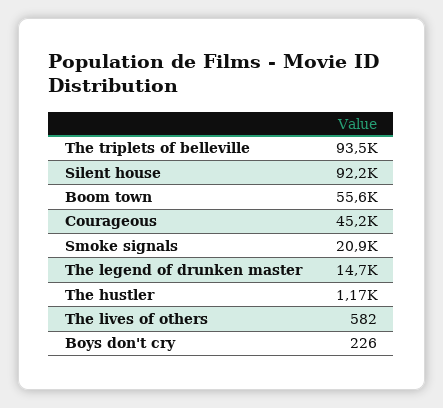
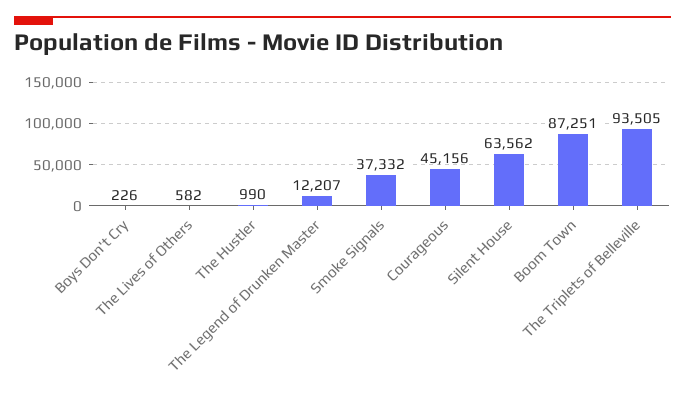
Silent house: 92200 -> 63562
Boom town: 55600 -> 87251
Smoke signals: 20900 -> 37332
The legend of drunken master: 14700 -> 12207
The hustler: 1170 -> 990

